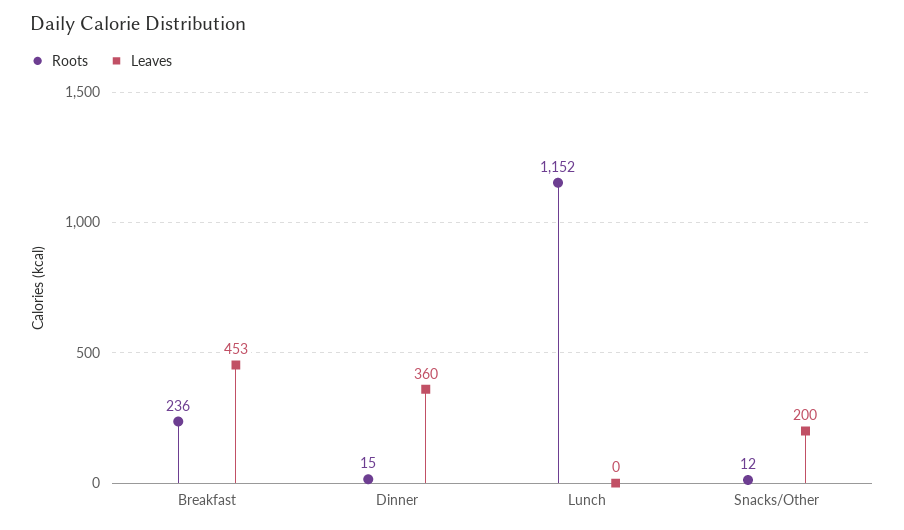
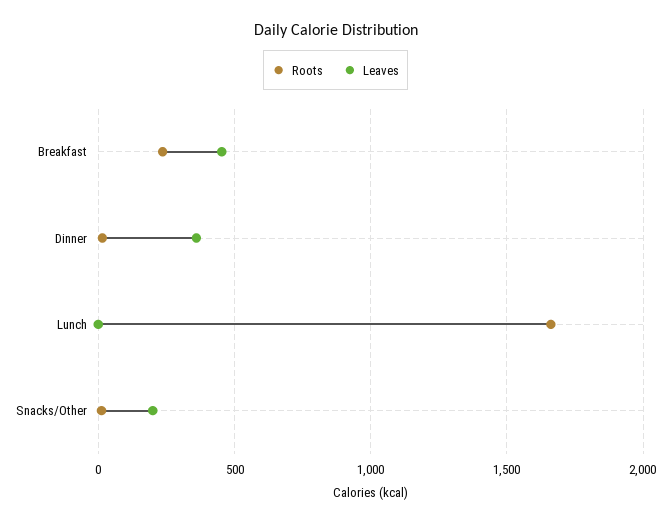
Roots, Lunch: 1152 -> 1650

